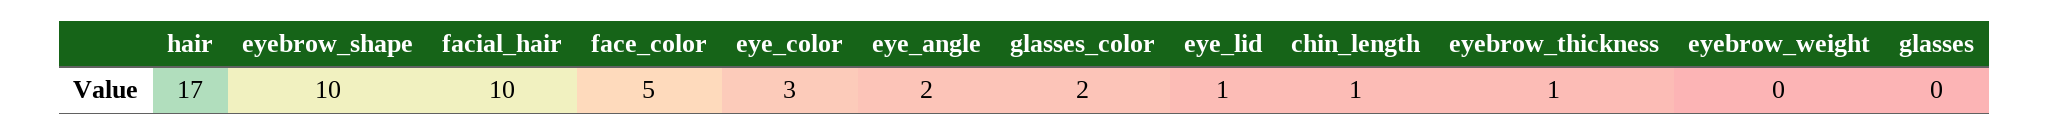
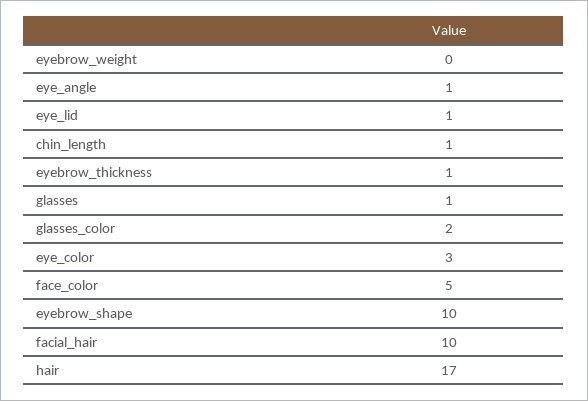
eye_angle: 2 -> 1
glasses: 0 -> 1

